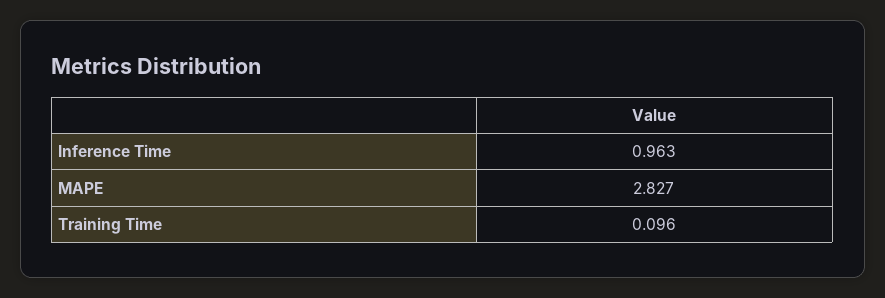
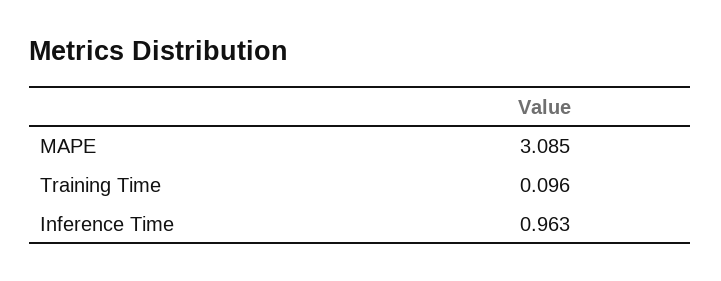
MAPE: 2.827 -> 3.085

